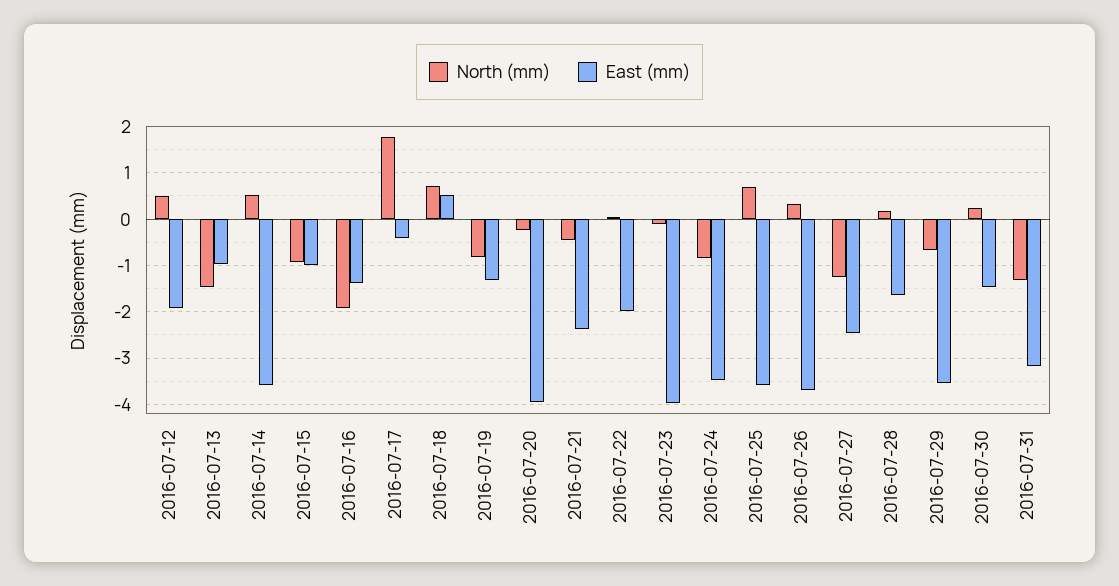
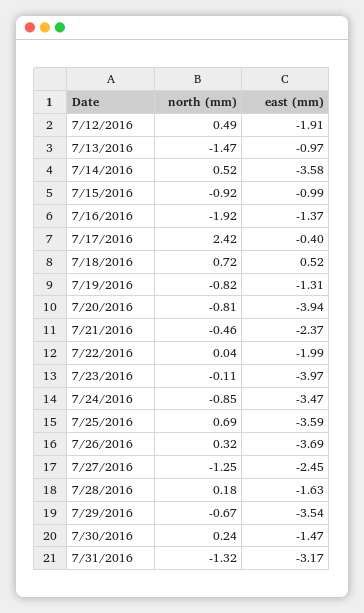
North (mm), 2016-07-17: 1.8 -> 2.42
North (mm), 2016-07-20: -0.2 -> -0.81

